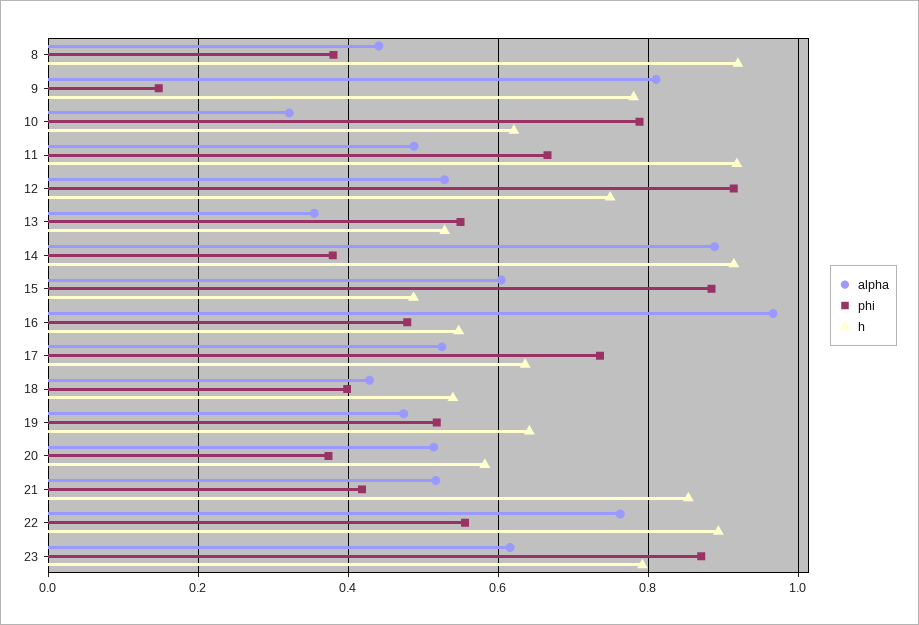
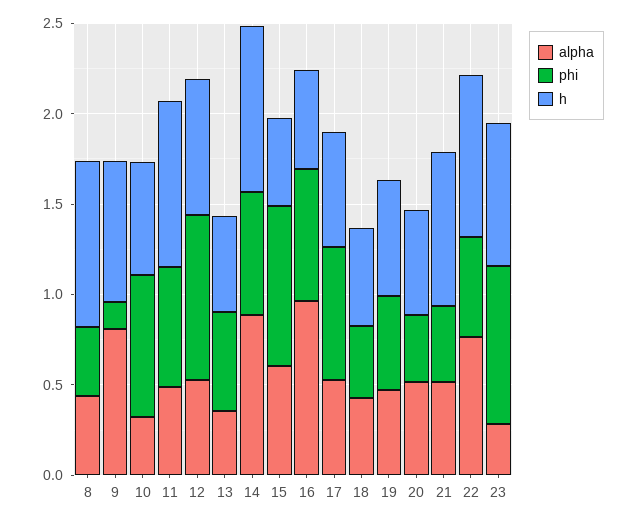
phi, 14: 0.38 -> 0.7
phi, 16: 0.48 -> 0.7
alpha, 23: 0.62 -> 0.3

